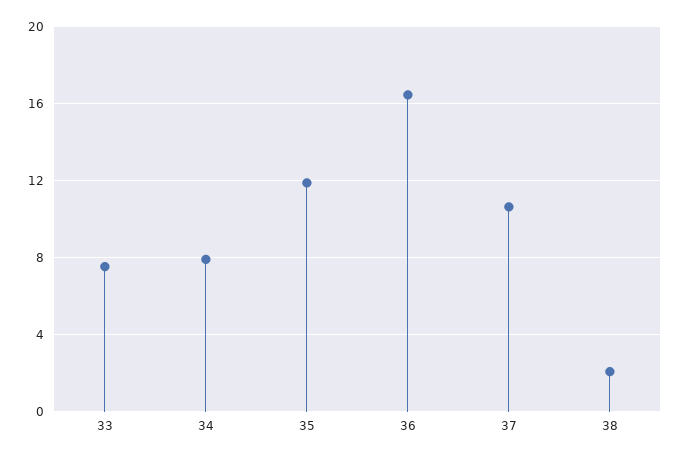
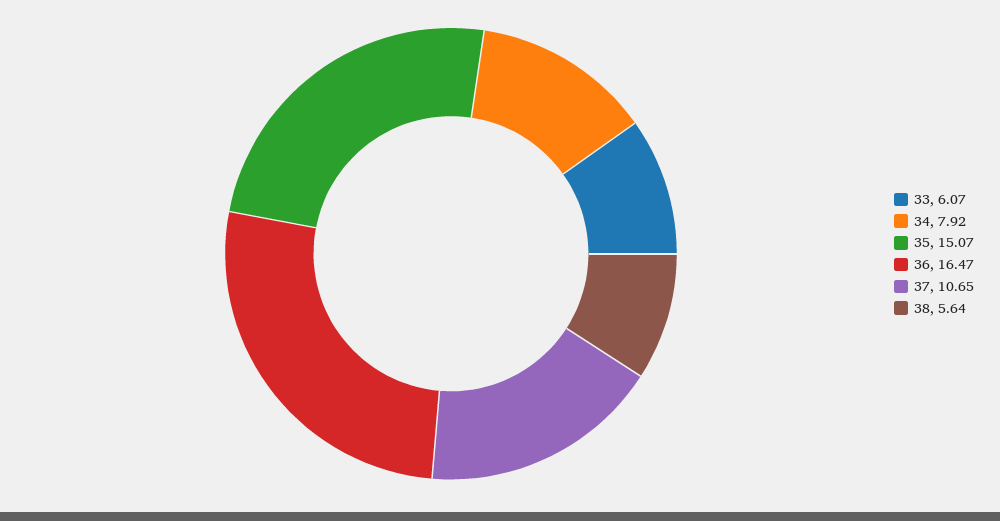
33: 7.5 -> 6.07
35: 12 -> 15.07
38: 2 -> 5.64

